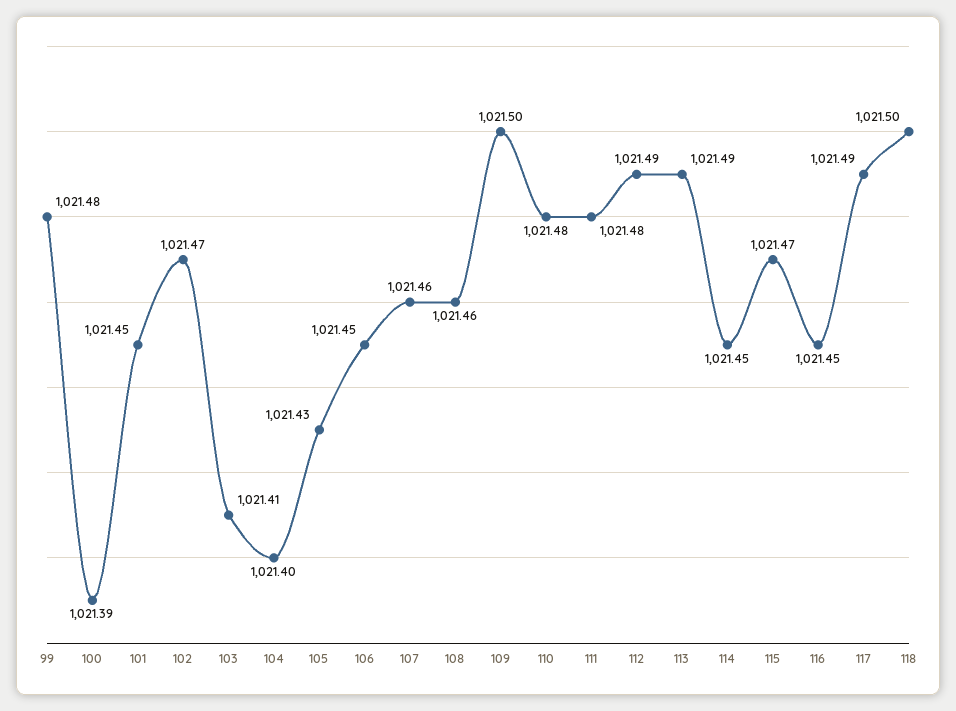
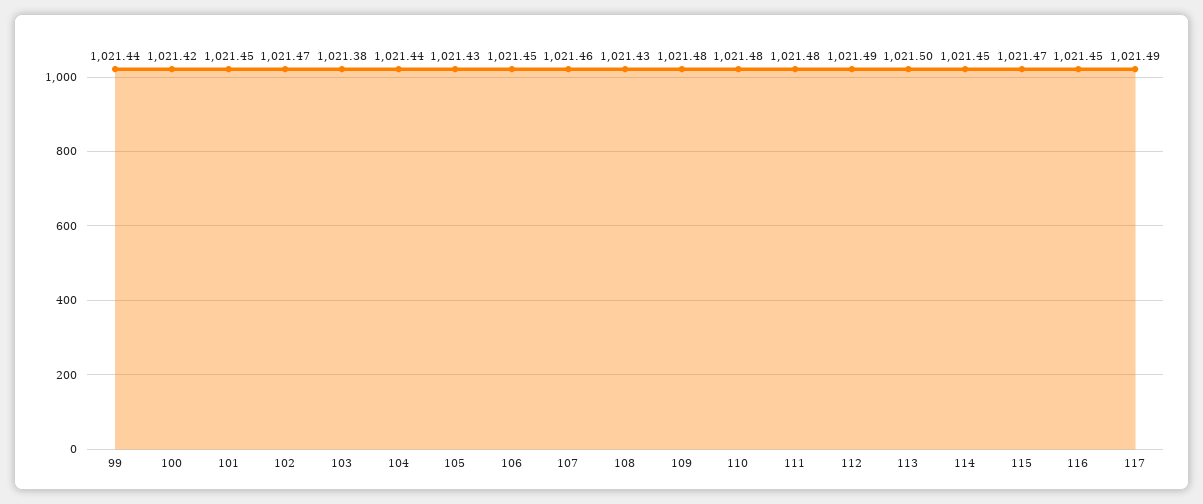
99: 1021.48 -> 1021.44
100: 1021.39 -> 1021.42
103: 1021.41 -> 1021.38
104: 1021.4 -> 1021.44
108: 1021.46 -> 1021.43
109: 1021.5 -> 1021.48
113: 1021.49 -> 1021.5
118: 1021.5 -> none

